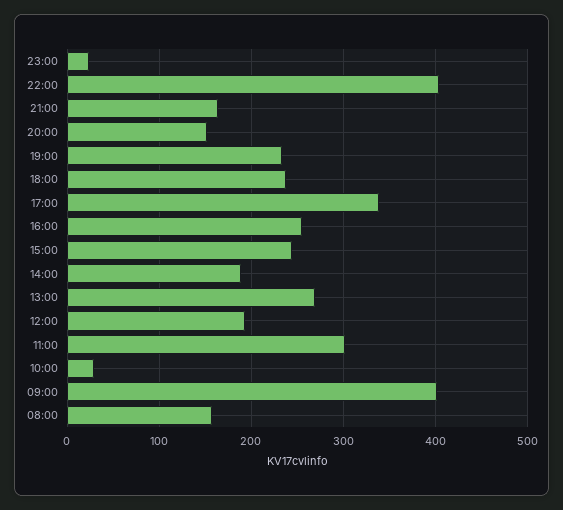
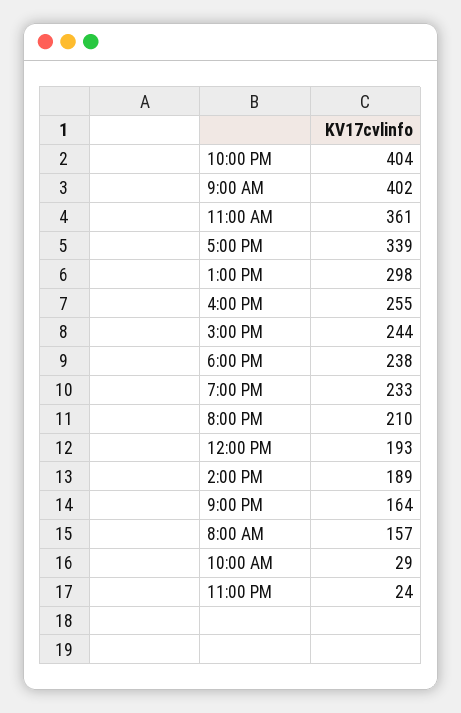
20:00: 150 -> 210
13:00: 270 -> 298
11:00: 300 -> 361

